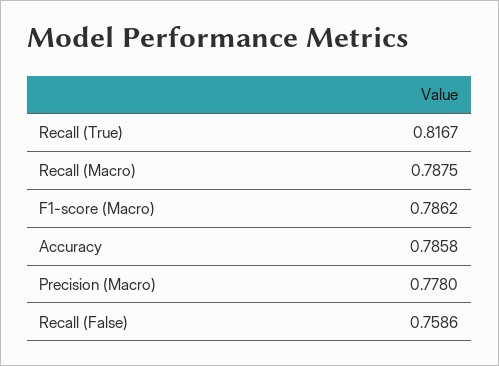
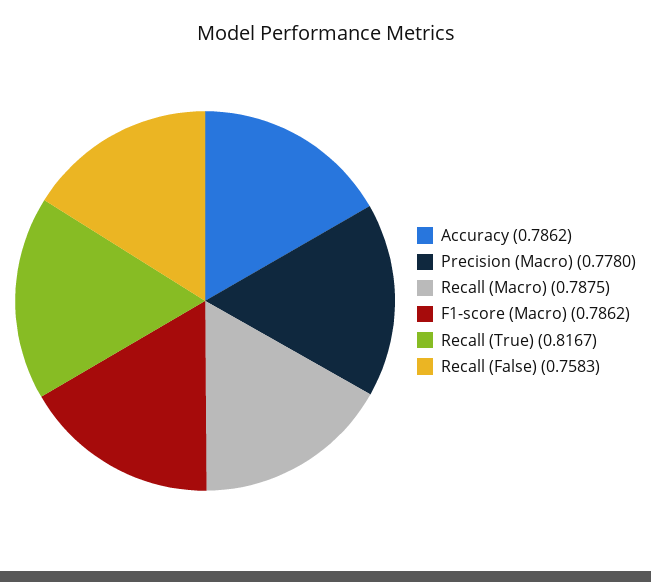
Accuracy: 0.7858 -> 0.7862
Recall (False): 0.7586 -> 0.7583

